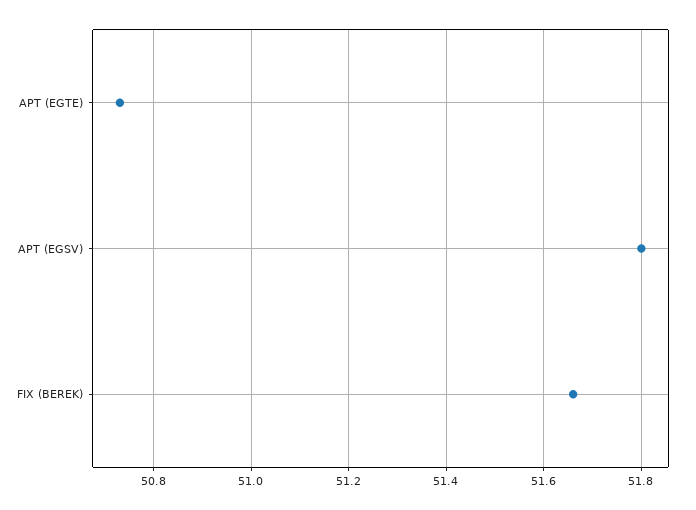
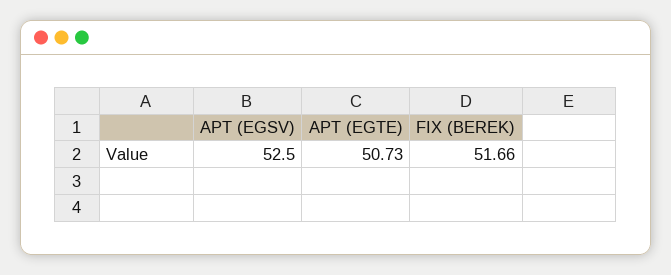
APT (EGSV): 51.8 -> 52.5

